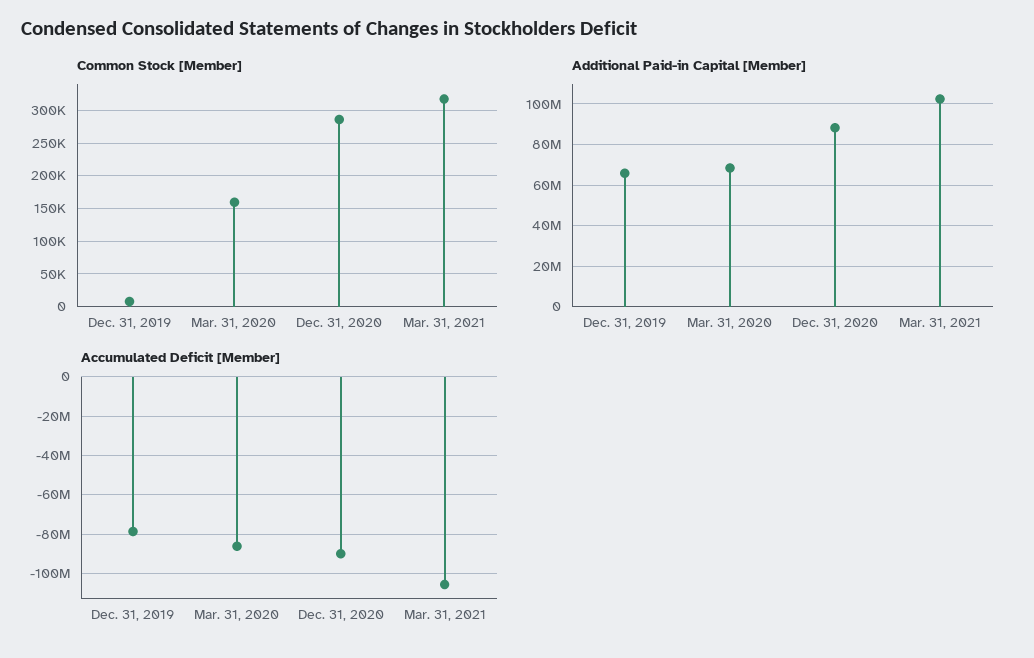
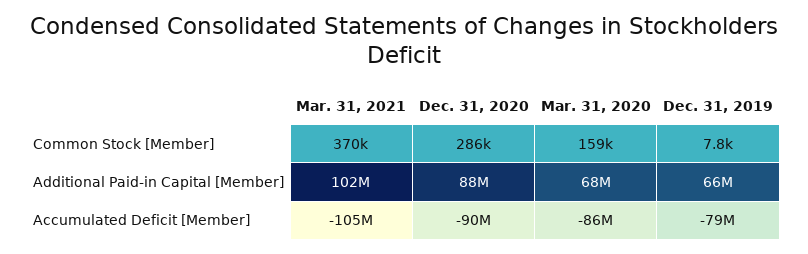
Common Stock [Member], Mar. 31, 2021: 320000 -> 370000

